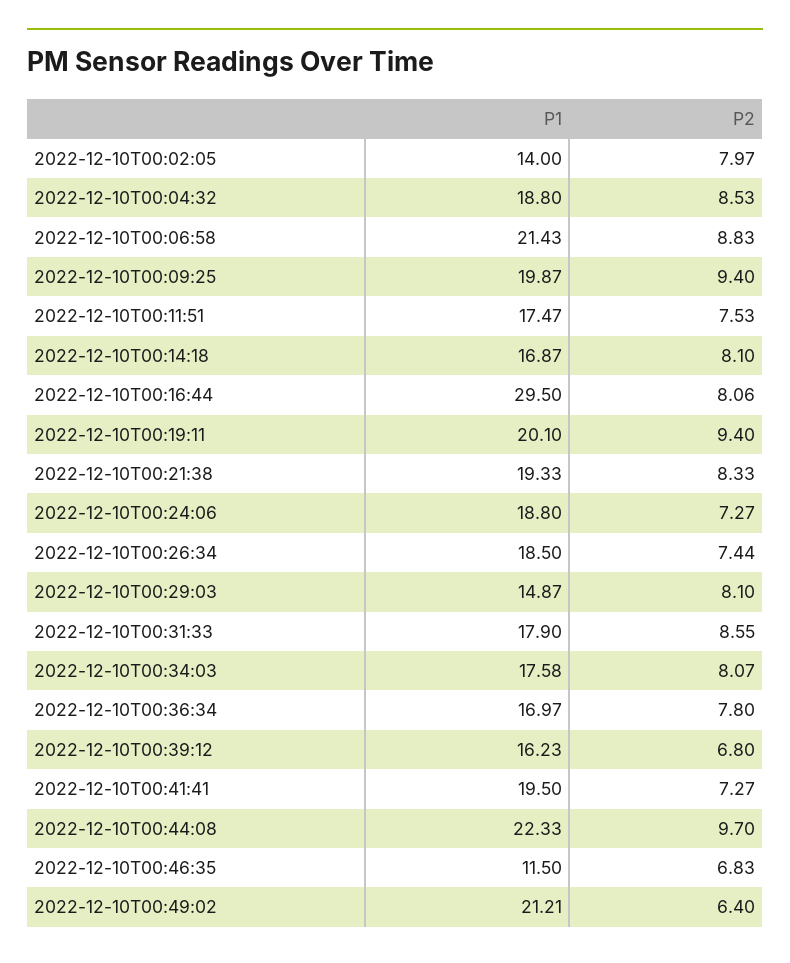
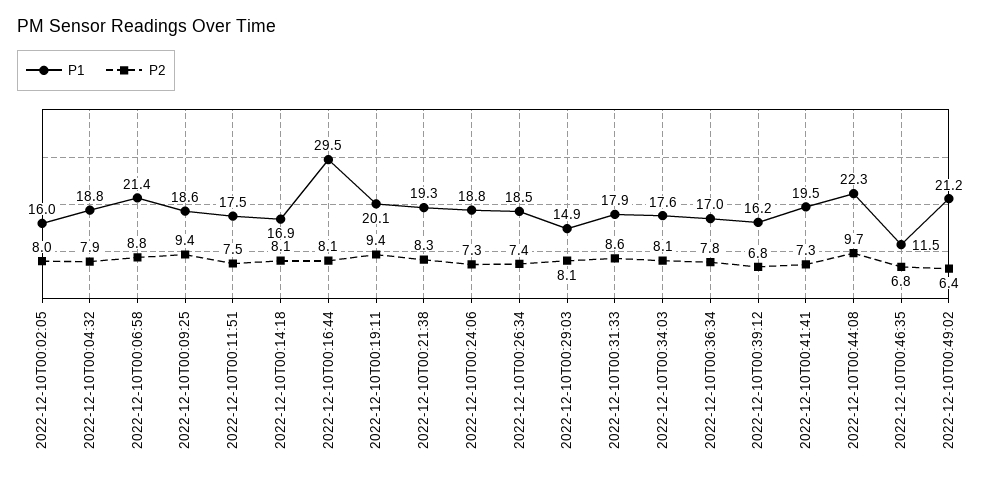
P1, 2022-12-10T00:02:05: 14 -> 16
P2, 2022-12-10T00:04:32: 8.53 -> 7.9
P1, 2022-12-10T00:09:25: 19.87 -> 18.6

